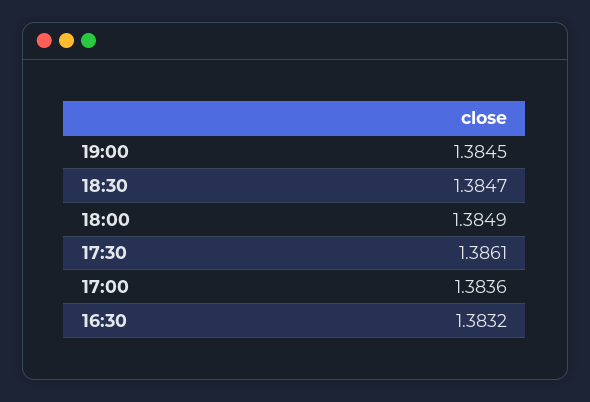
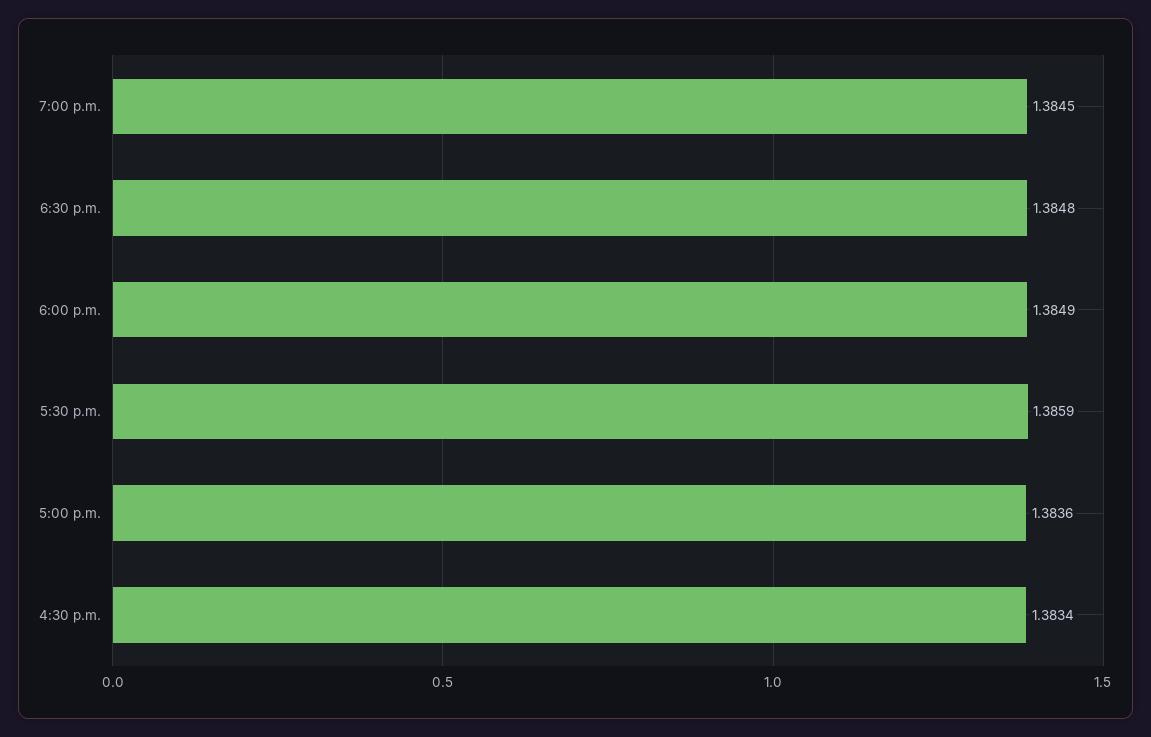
18:30: 1.3847 -> 1.3848
17:30: 1.3861 -> 1.3859
16:30: 1.3832 -> 1.3834

